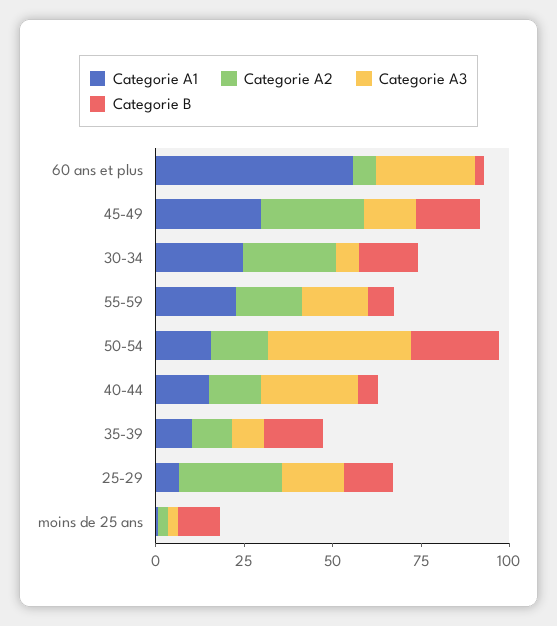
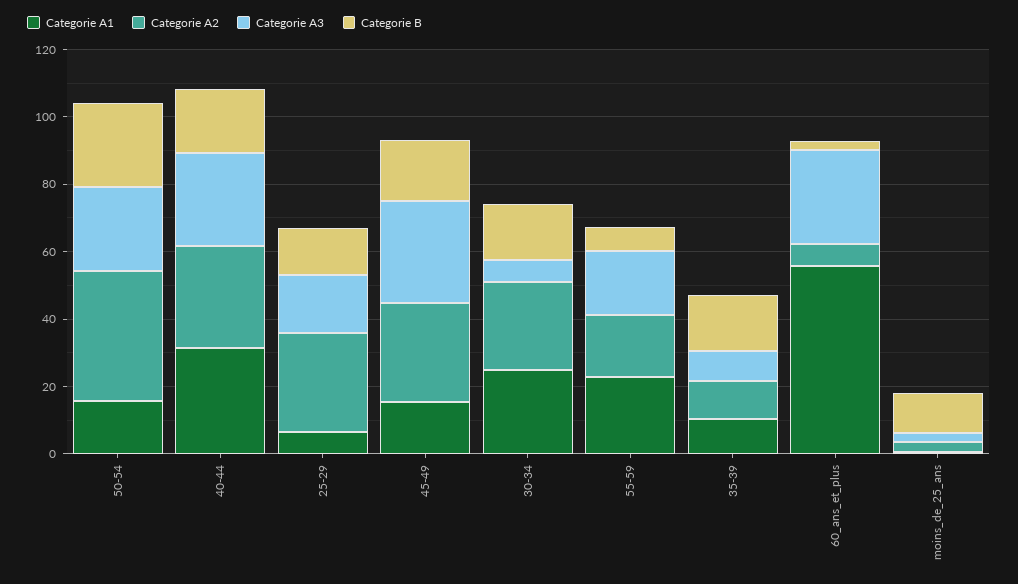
Categorie A1, 45-49: 30 -> 15
Categorie A3, 45-49: 15 -> 30
Categorie A2, 50-54: 15 -> 40
Categorie A3, 50-54: 40 -> 25
Categorie A1, 40-44: 15 -> 30
Categorie A2, 40-44: 15 -> 30
Categorie B, 40-44: 5 -> 20

